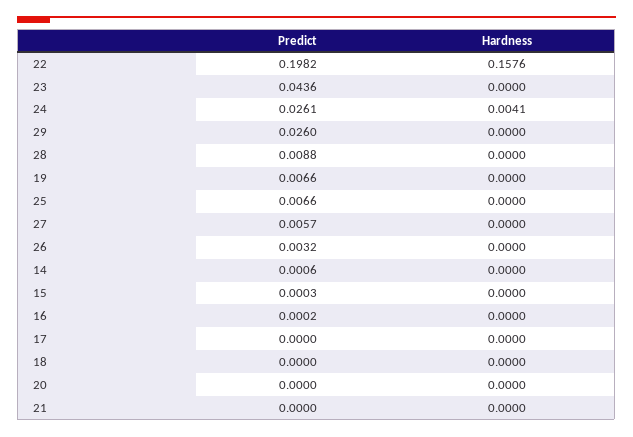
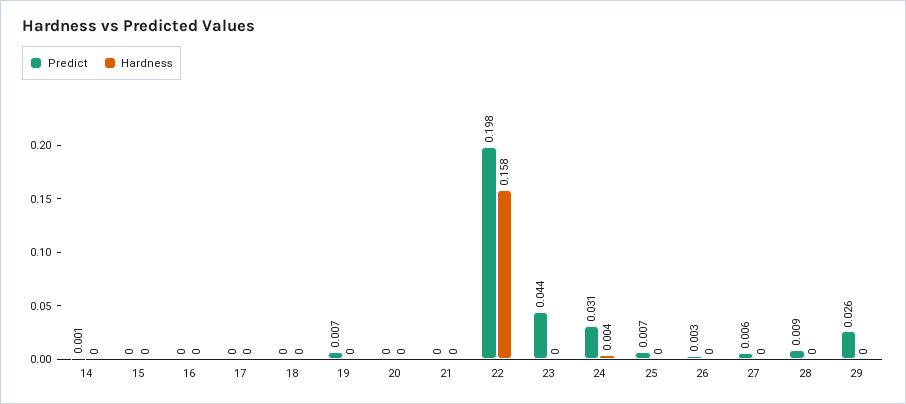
Predict, 24: 0.0261 -> 0.031

